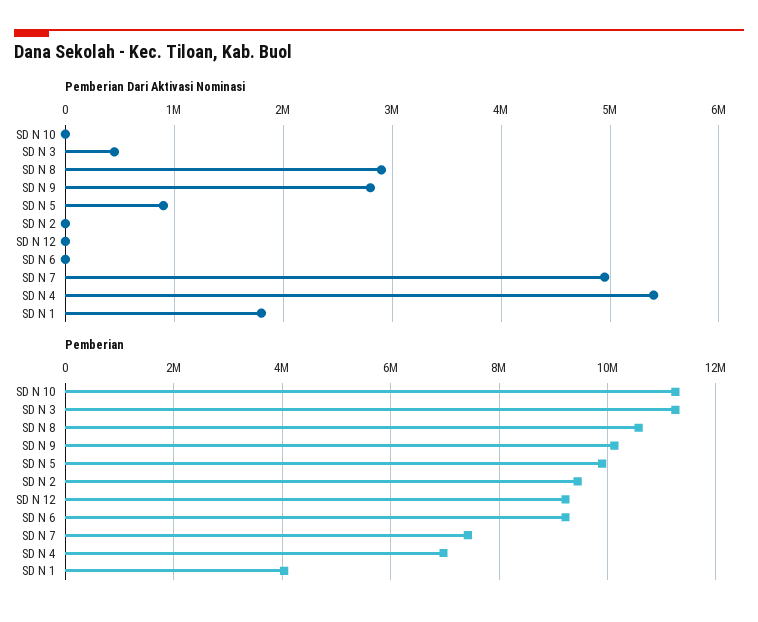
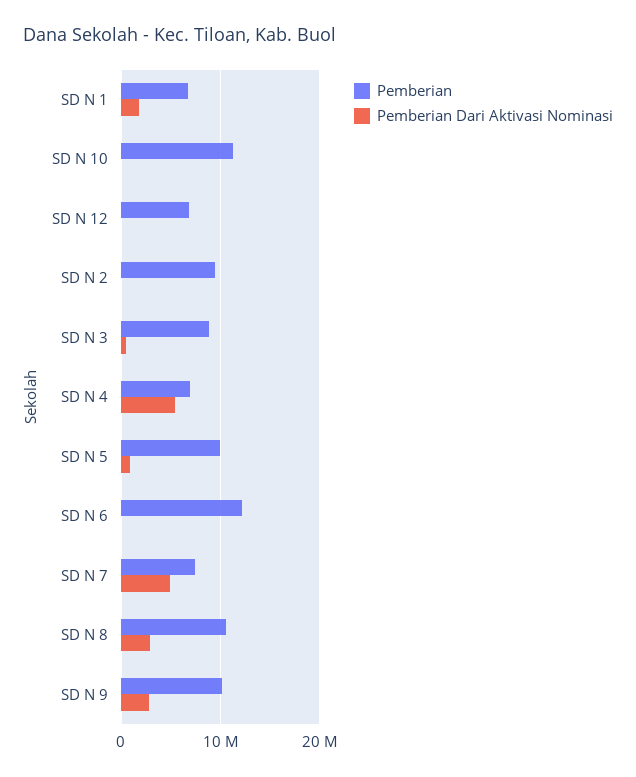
Pemberian, SD N 3: 11200000 -> 9000000
Pemberian, SD N 12: 9200000 -> 7000000
Pemberian, SD N 6: 9200000 -> 12000000
Pemberian, SD N 1: 4000000 -> 7000000

